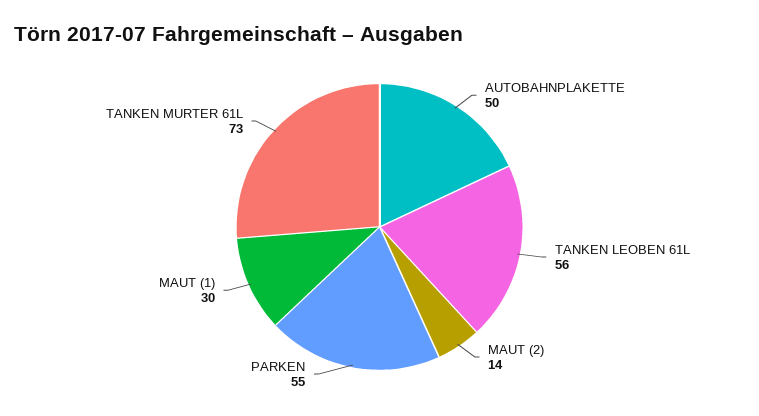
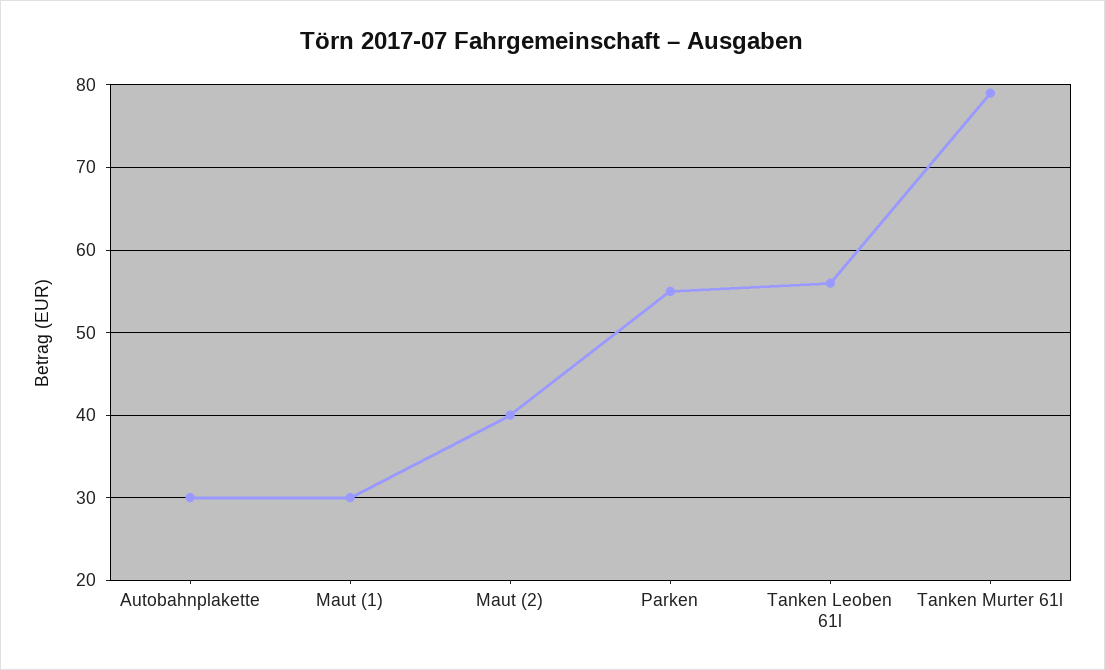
AUTOBAHNPLAKETTE: 50 -> 30
MAUT (2): 14 -> 40
TANKEN MURTER 61L: 73 -> 79

